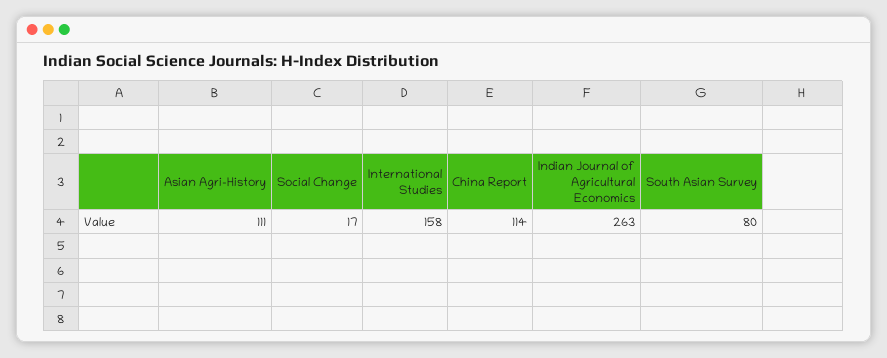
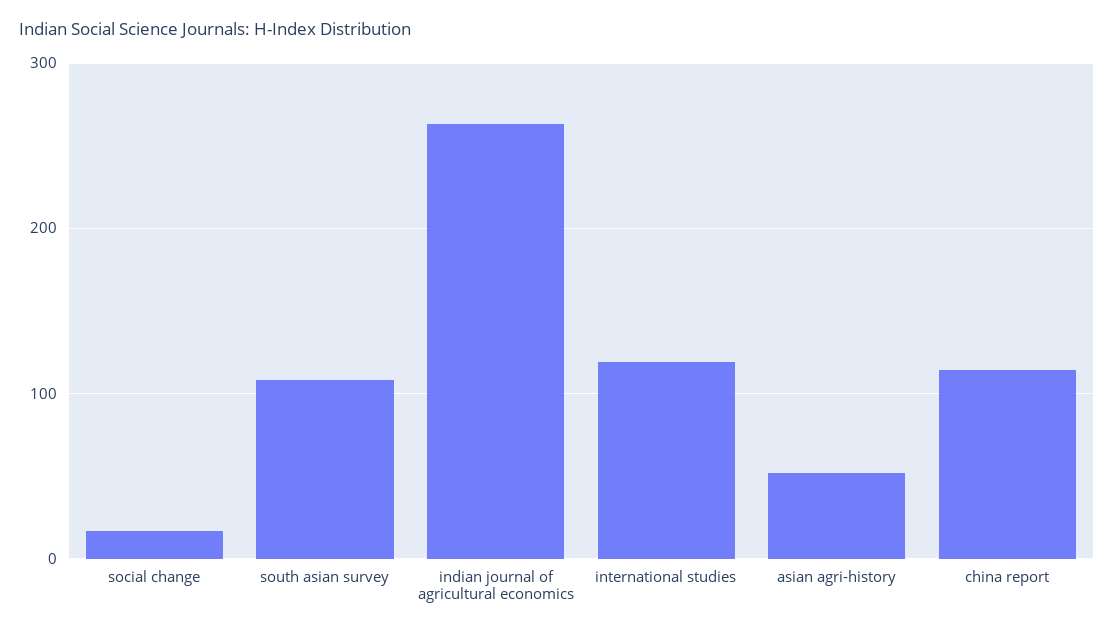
Asian Agri-History: 111 -> 50
International Studies: 158 -> 120
South Asian Survey: 80 -> 110

